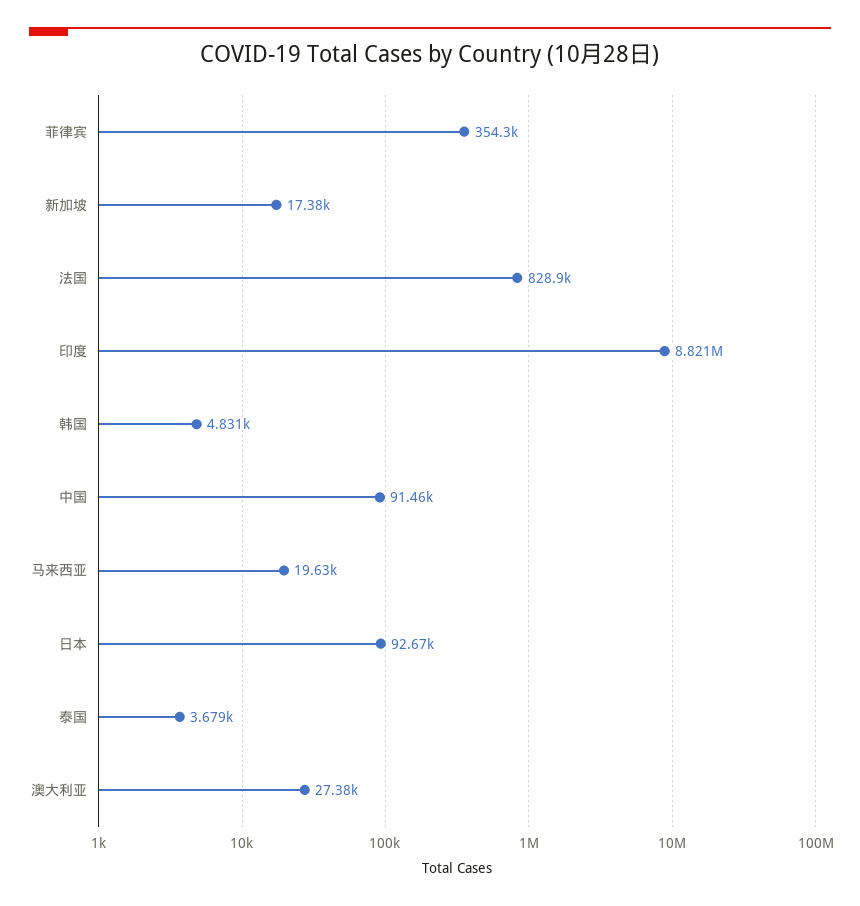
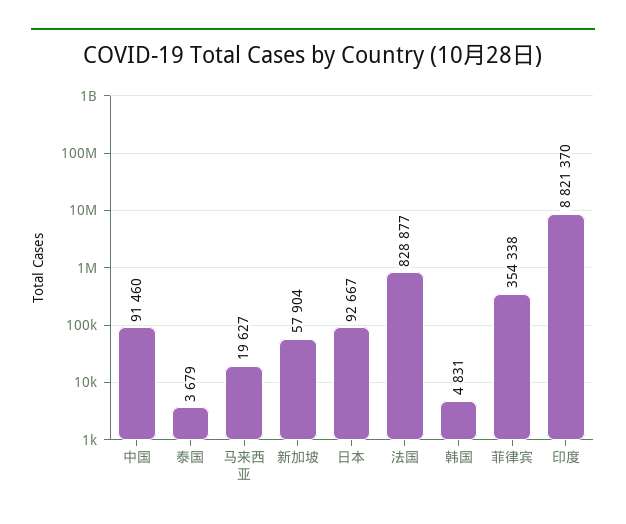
新加坡: 17380 -> 57904
澳大利亚: 27380 -> none

